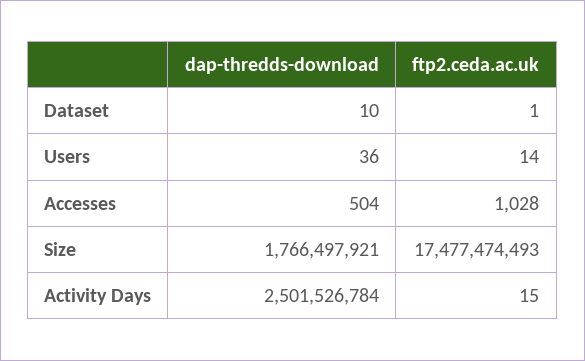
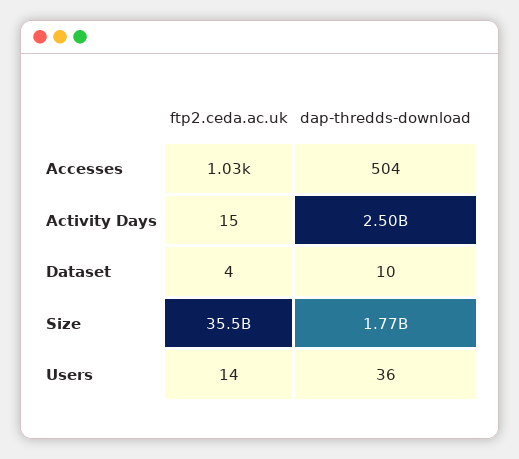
ftp2.ceda.ac.uk, Dataset: 1 -> 4
ftp2.ceda.ac.uk, Size: 17477474493 -> 35500000000

